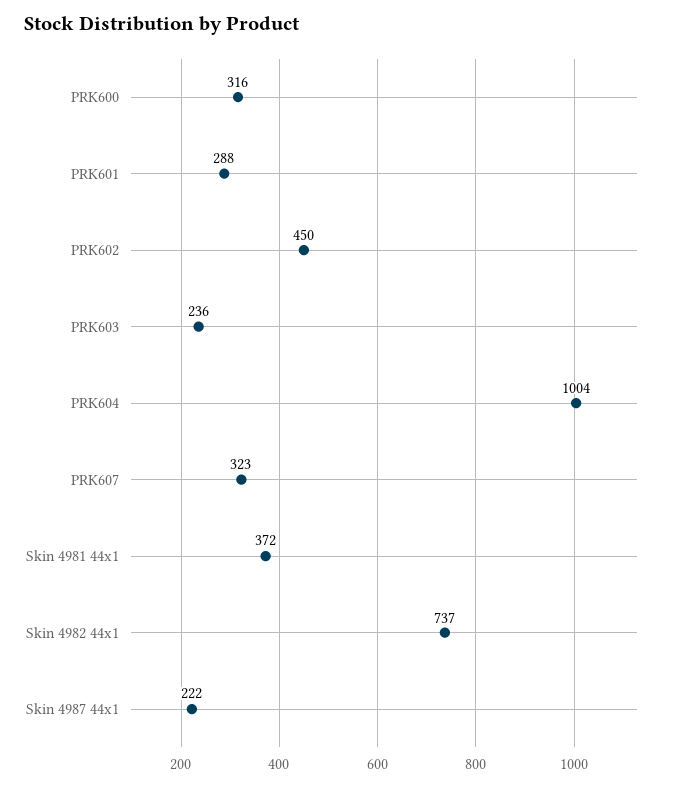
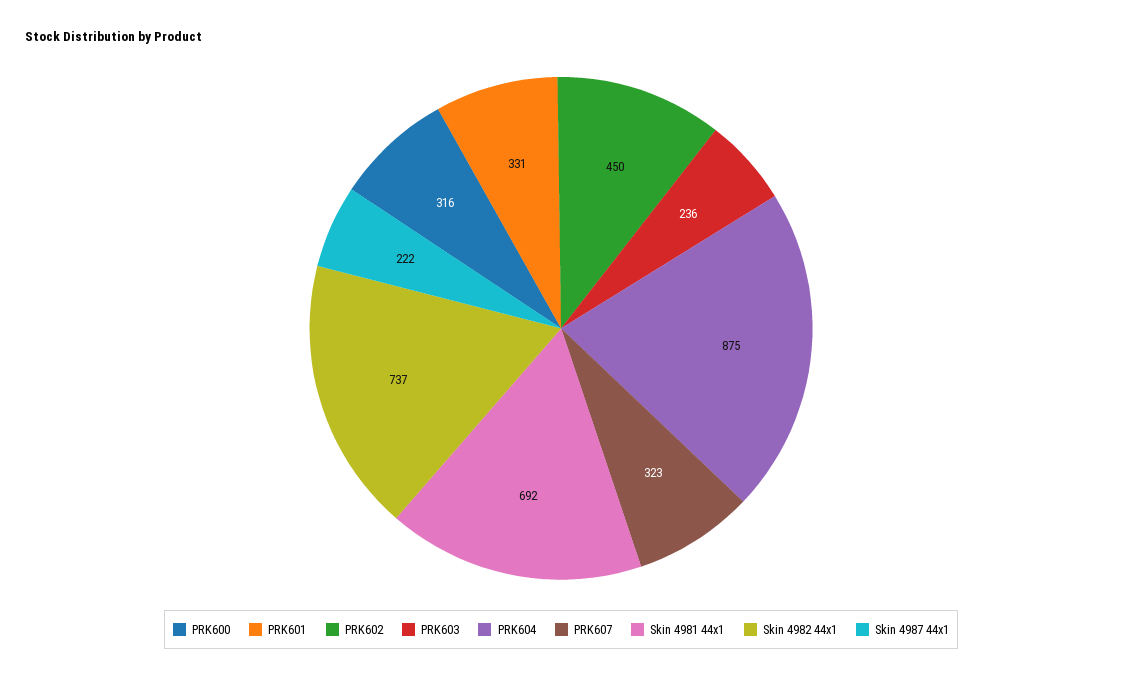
PRK601: 288 -> 331
PRK604: 1004 -> 875
Skin 4981 44x1: 372 -> 692

